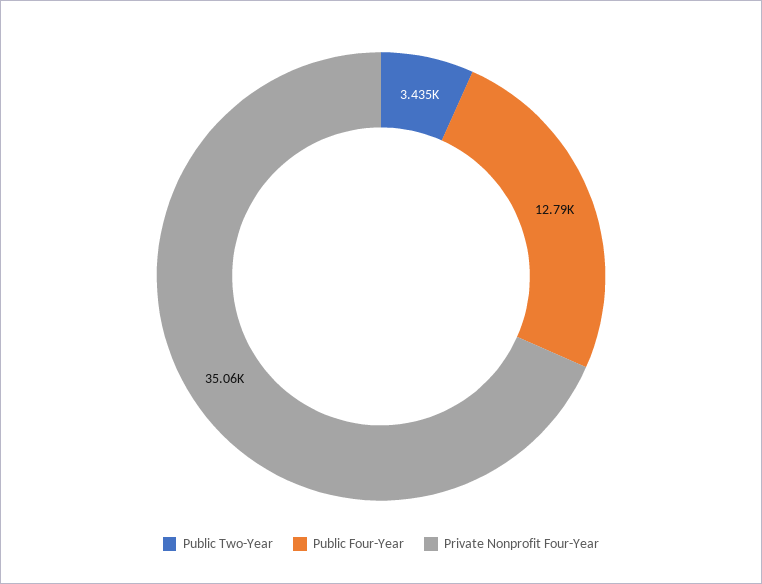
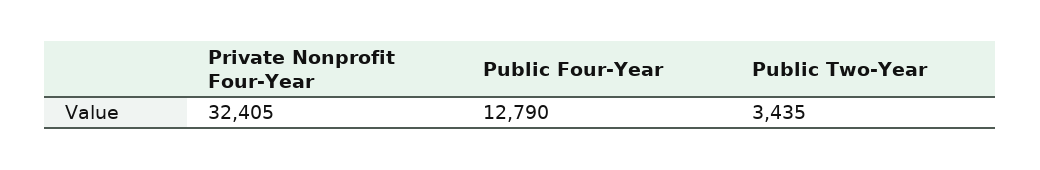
Private Nonprofit Four-Year: 35060 -> 32405

